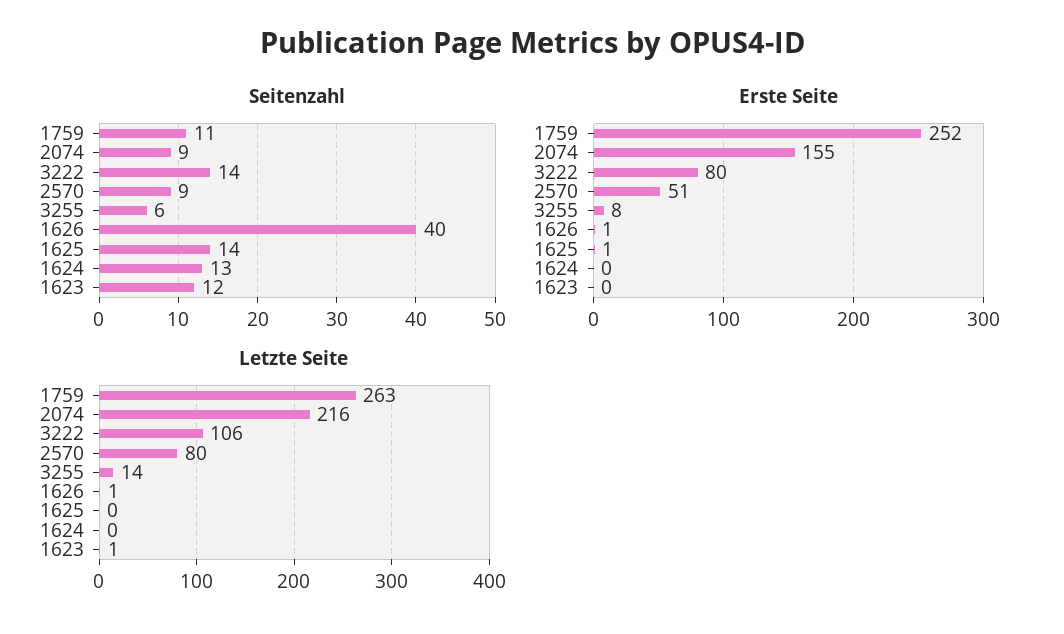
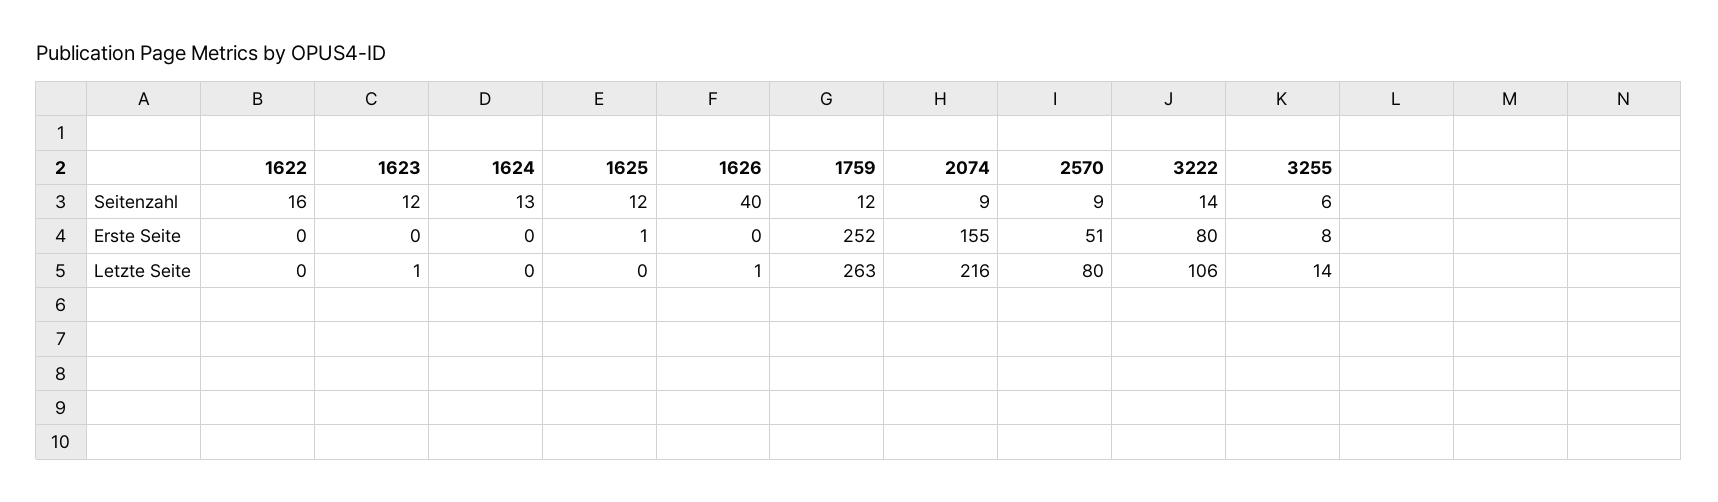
Seitenzahl, 1759: 11 -> 12
Seitenzahl, 1625: 14 -> 12
Erste Seite, 1626: 1 -> 0
Seitenzahl, 1622: none -> 16
Erste Seite, 1622: none -> 0
Letzte Seite, 1622: none -> 0

